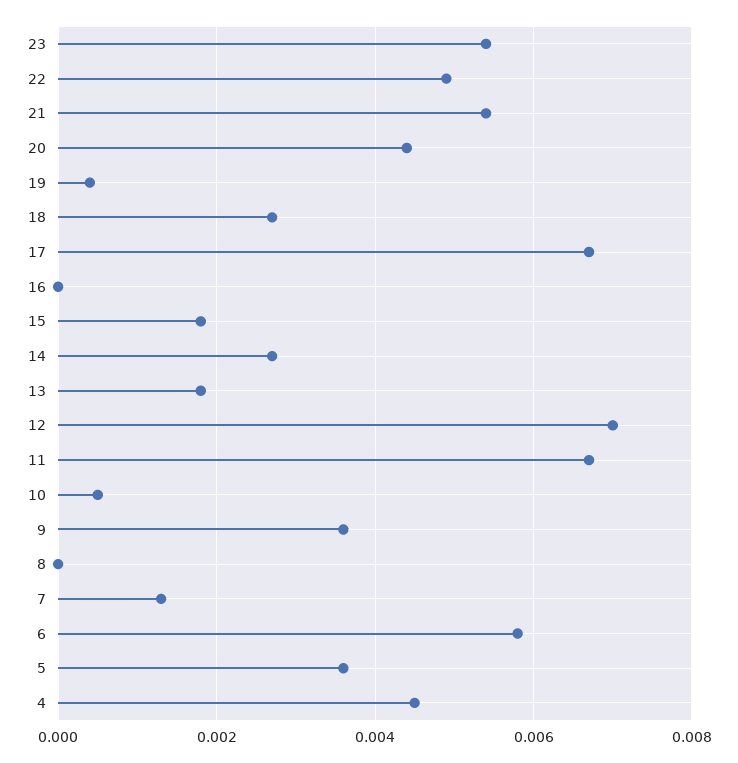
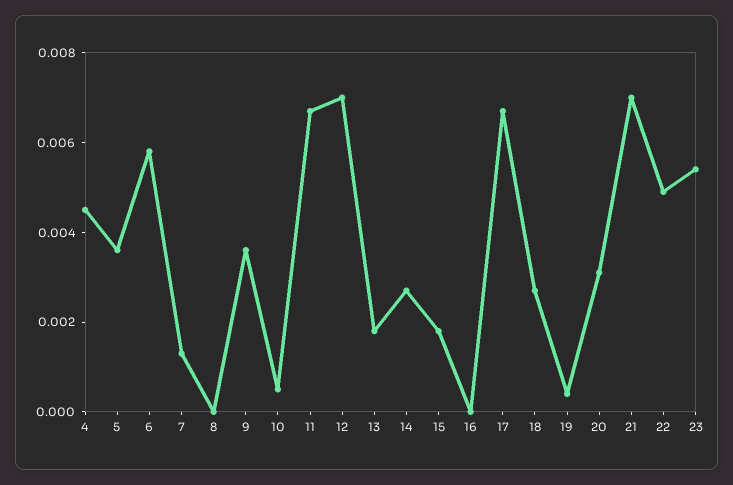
21: 0.0055 -> 0.007
20: 0.0045 -> 0.003

